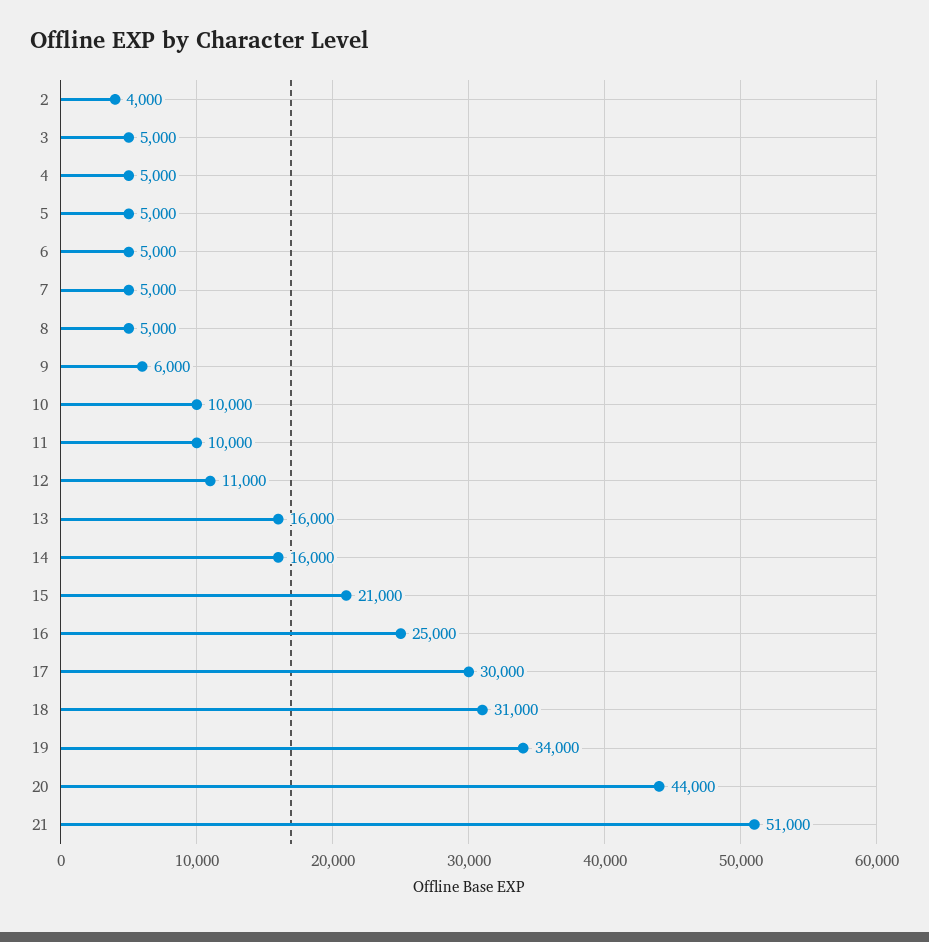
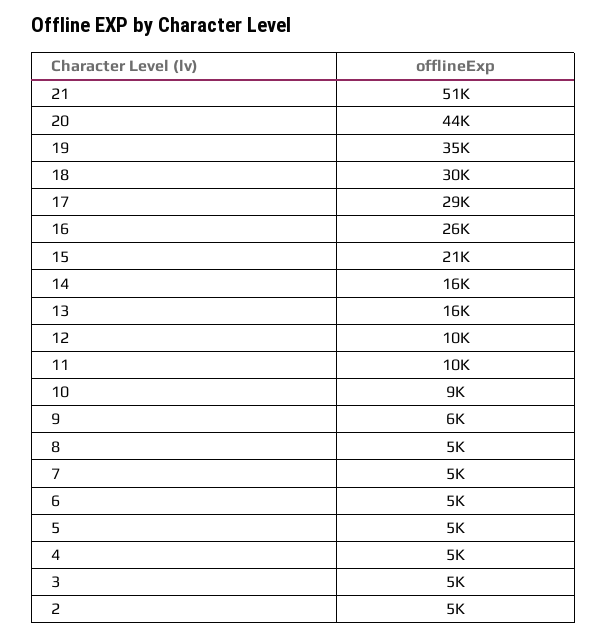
2: 4000 -> 5000
10: 10000 -> 9000
12: 11000 -> 10000
16: 25000 -> 26000
17: 30000 -> 29000
18: 31000 -> 30000
19: 34000 -> 35000

